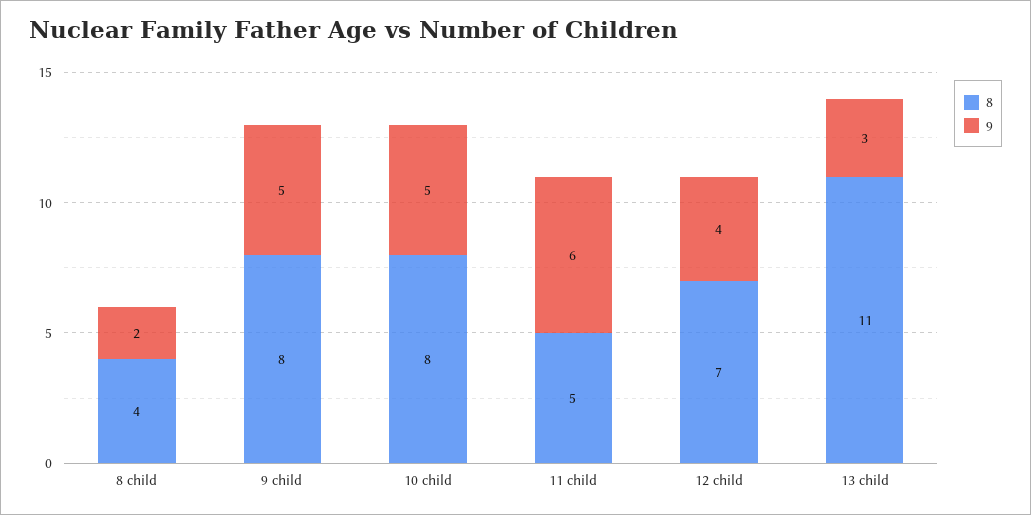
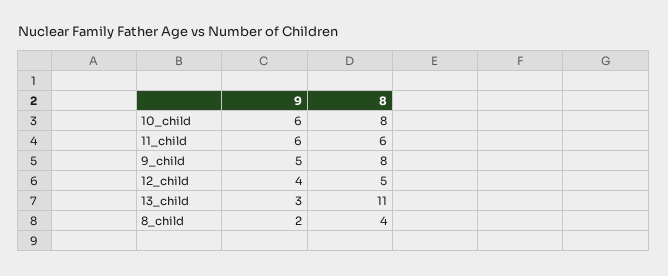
9, 10 child: 5 -> 6
8, 11 child: 5 -> 6
8, 12 child: 7 -> 5

